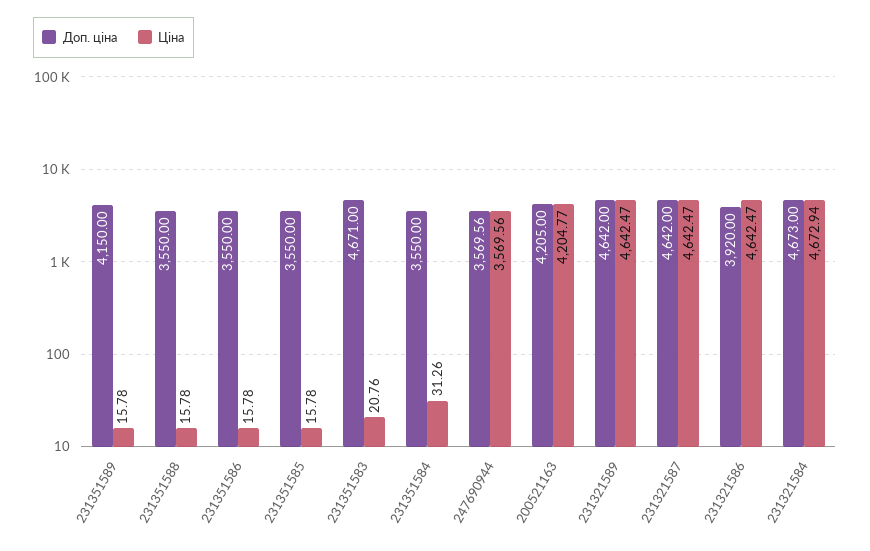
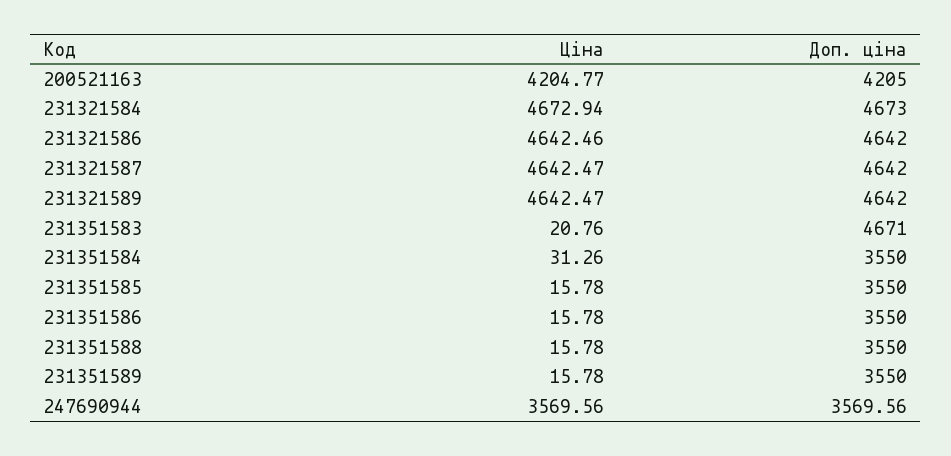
Доп. ціна, 231351589: 4150 -> 3550
Доп. ціна, 231321586: 3920 -> 4642
Ціна, 231321586: 4642.47 -> 4642.46

